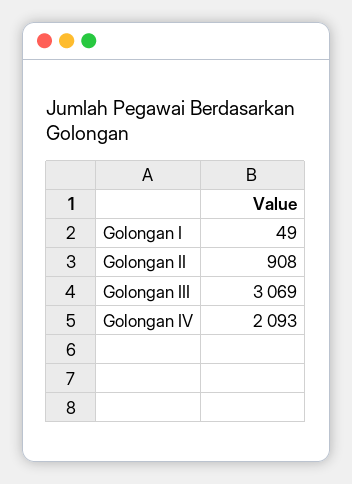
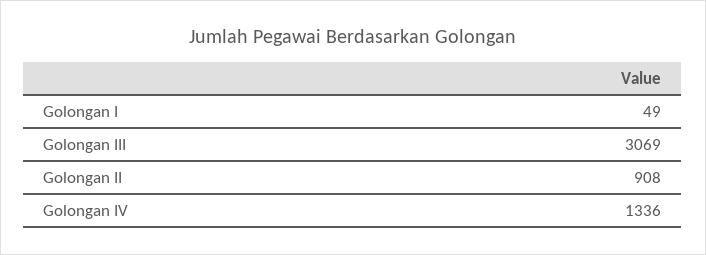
Golongan IV: 2093 -> 1336

